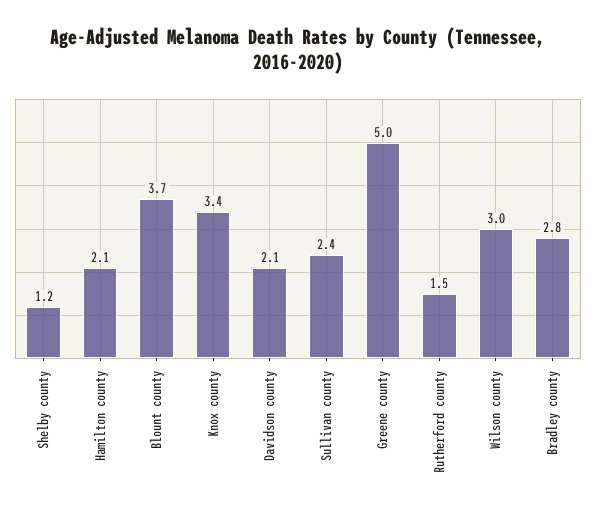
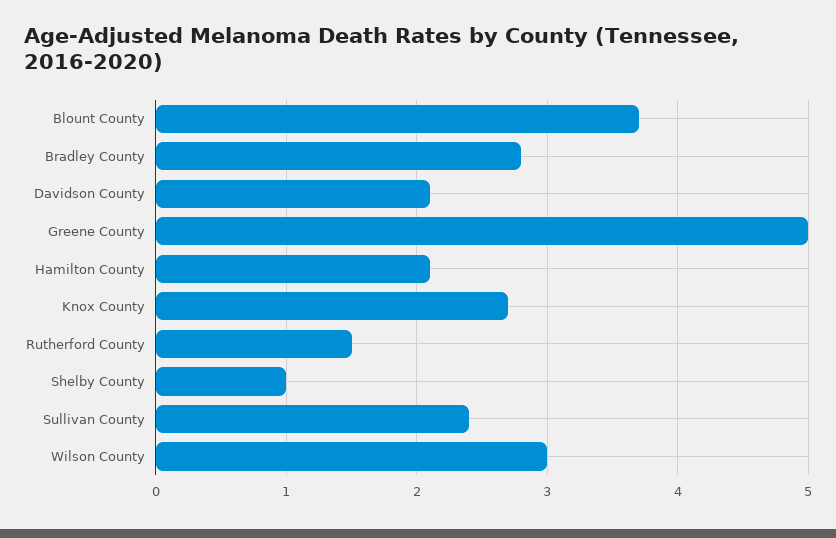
Shelby county: 1.2 -> 1
Knox county: 3.4 -> 2.7

